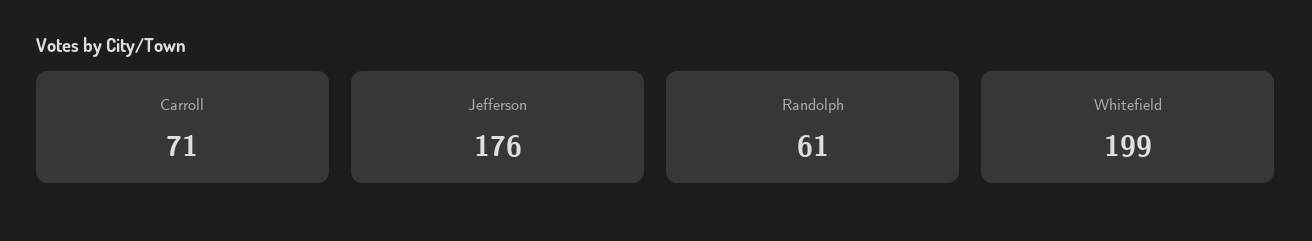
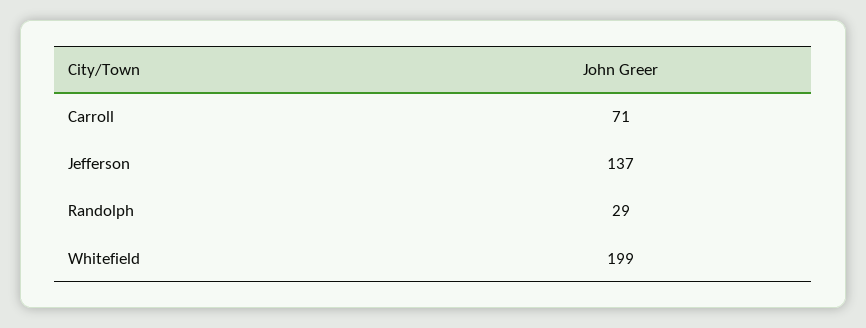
Jefferson: 176 -> 137
Randolph: 61 -> 29

